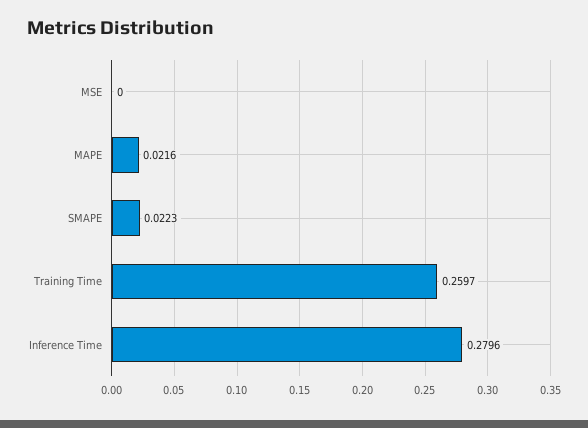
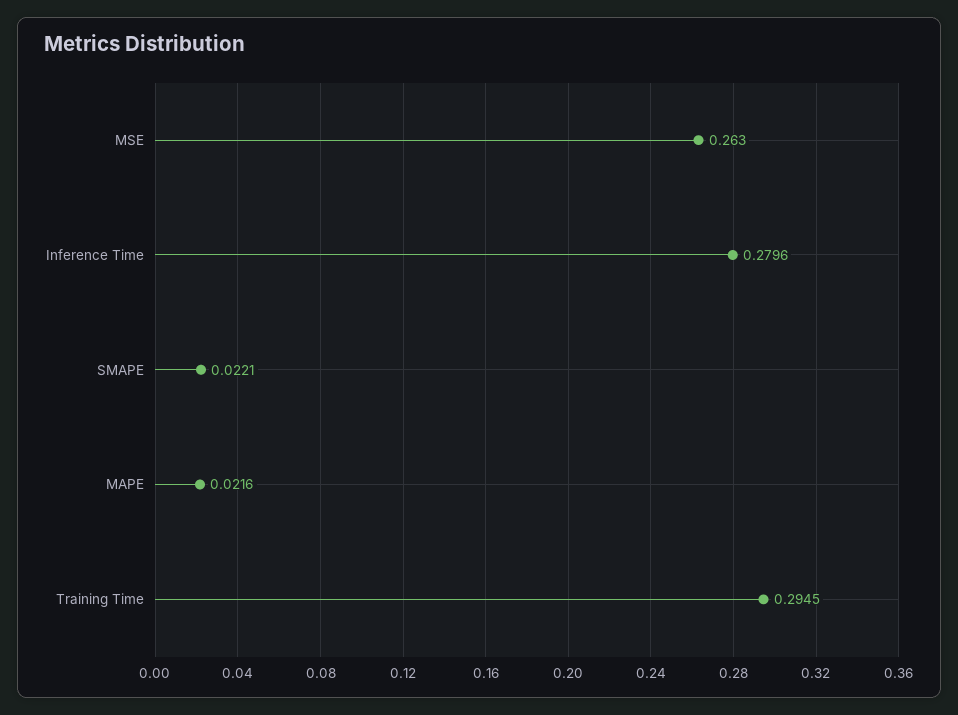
MSE: 0 -> 0.263
SMAPE: 0.0223 -> 0.0221
Training Time: 0.2597 -> 0.2945

